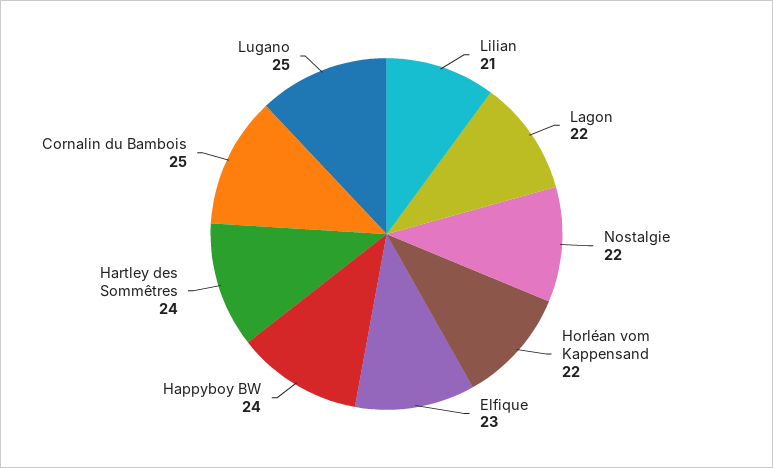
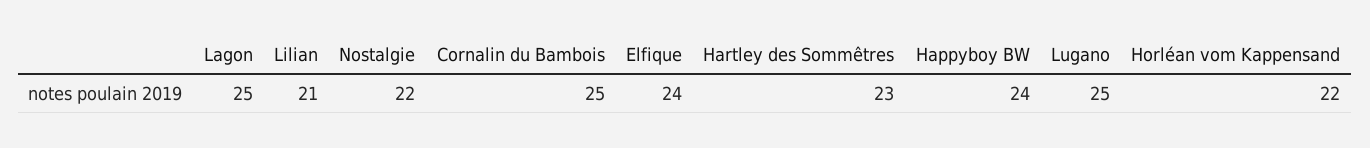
Lagon: 22 -> 25
Elfique: 23 -> 24
Hartley des Sommêtres: 24 -> 23

